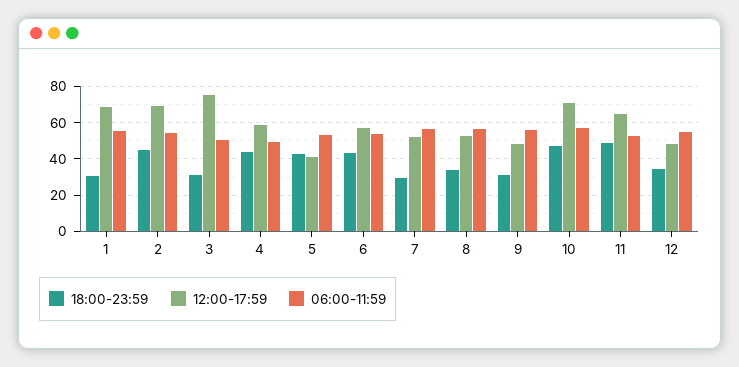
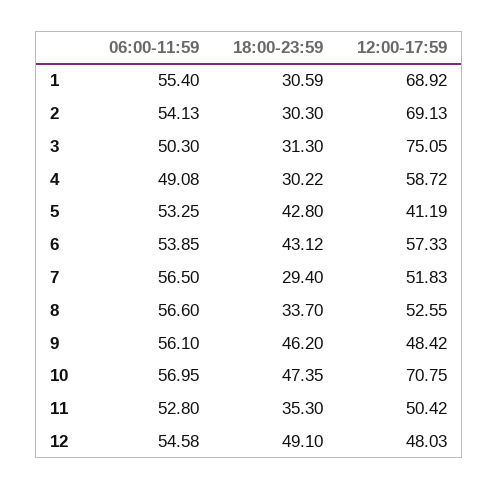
18:00-23:59, 2: 45 -> 30.3
18:00-23:59, 4: 45 -> 30.22
18:00-23:59, 9: 30 -> 46.2
18:00-23:59, 11: 50 -> 35.3
12:00-17:59, 11: 65 -> 50.42
18:00-23:59, 12: 35 -> 49.1

